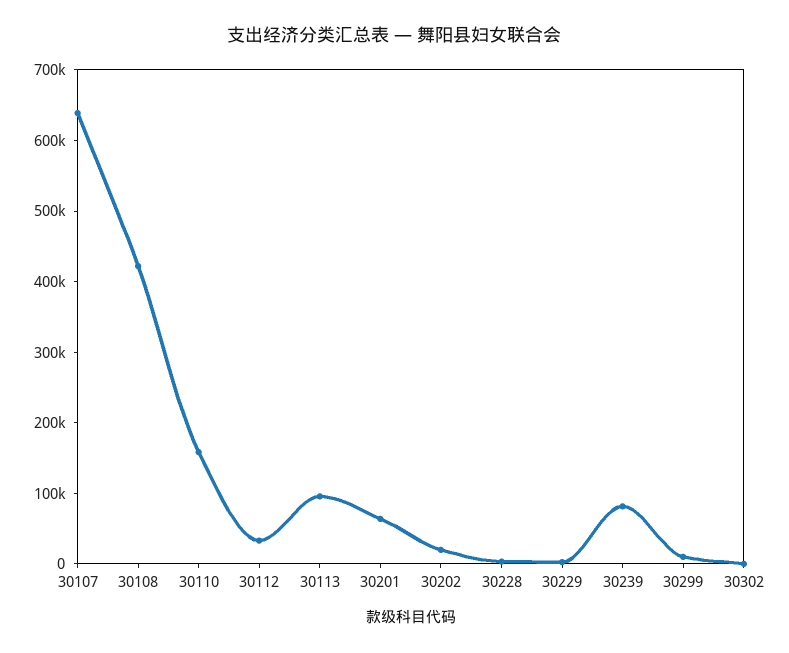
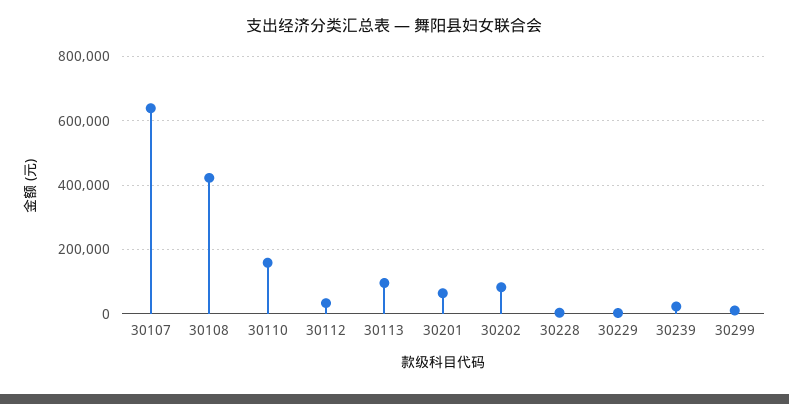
30202: 20000 -> 80000
30239: 80000 -> 20000
30302: 0 -> none

